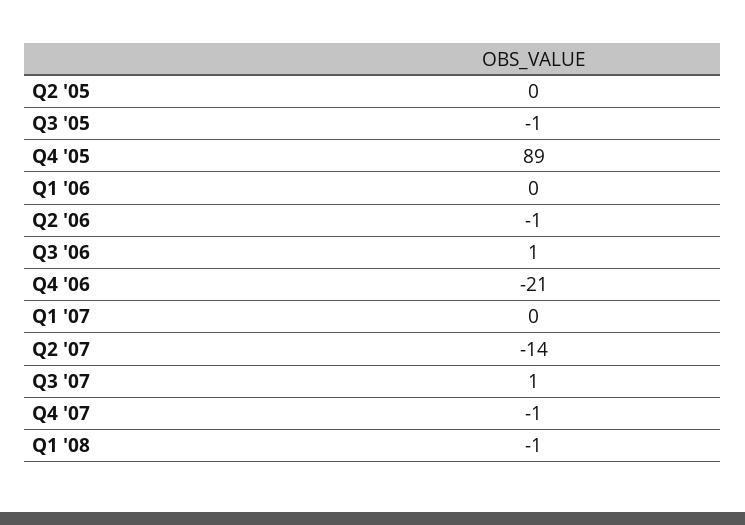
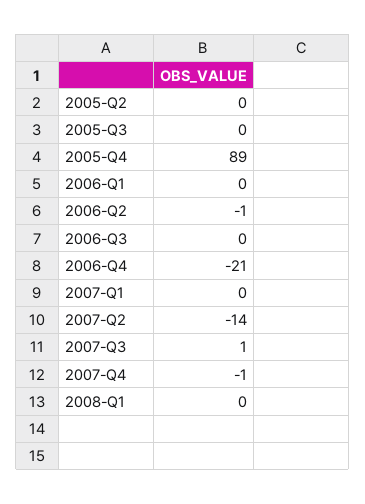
Q3 '05: -1 -> 0
Q3 '06: 1 -> 0
Q1 '08: -1 -> 0

